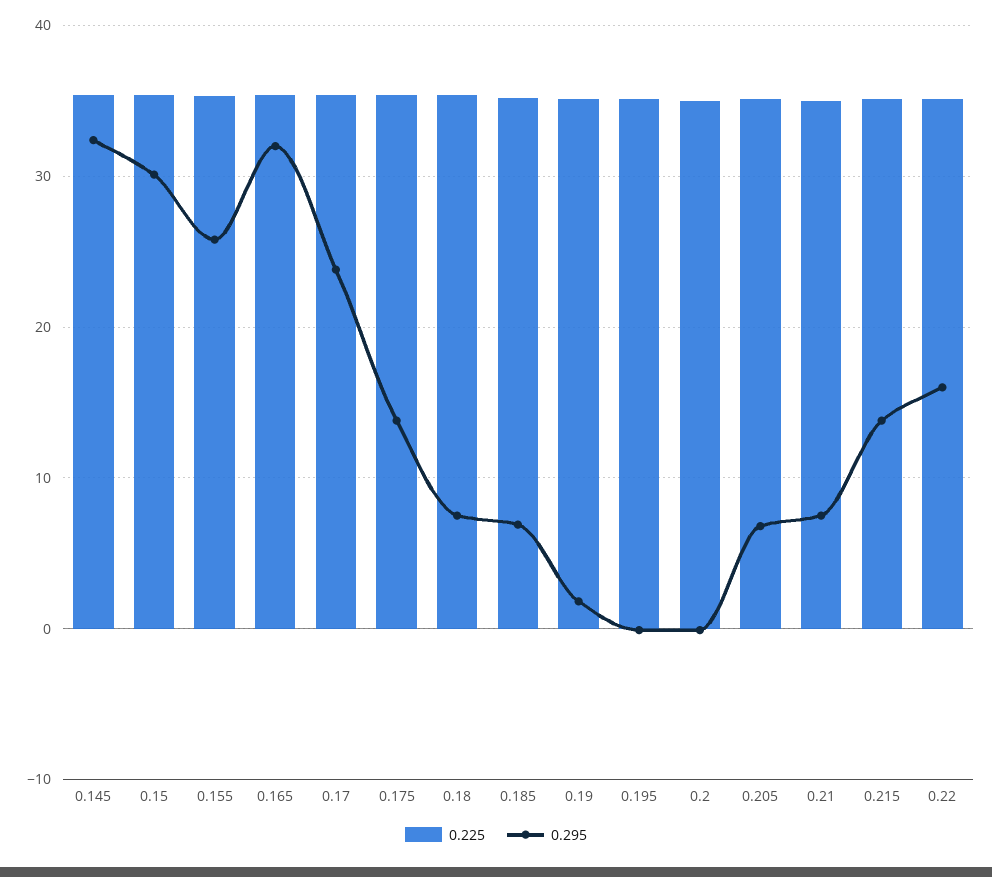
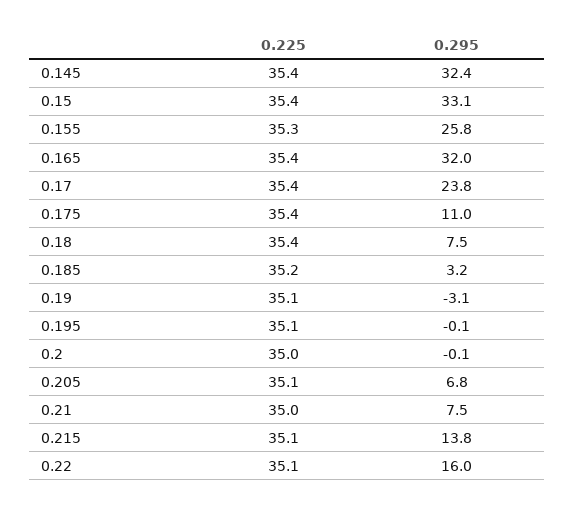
0.295, 0.15: 30 -> 33.1
0.295, 0.175: 14 -> 11
0.295, 0.185: 7 -> 3.2
0.295, 0.19: 2 -> -3.1

